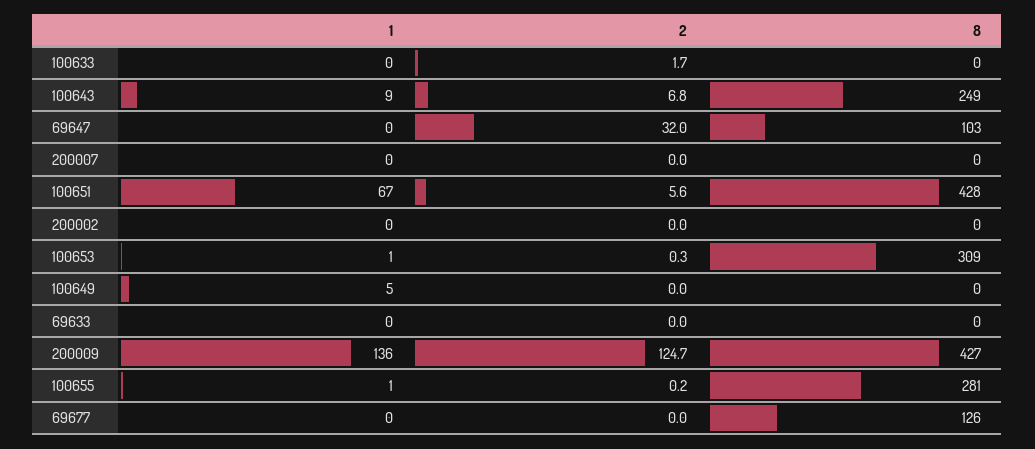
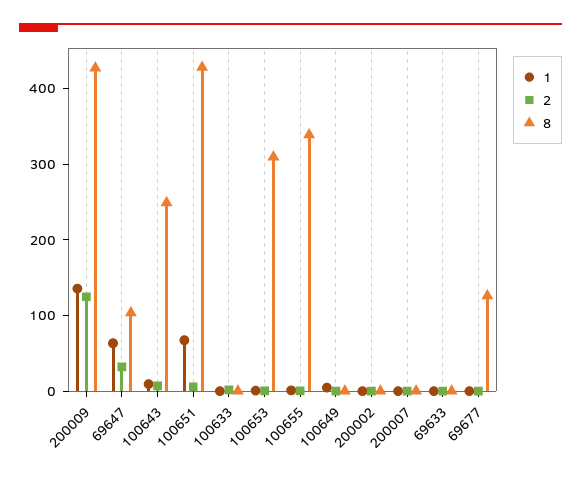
1, 69647: 0 -> 60
8, 100655: 281 -> 340

